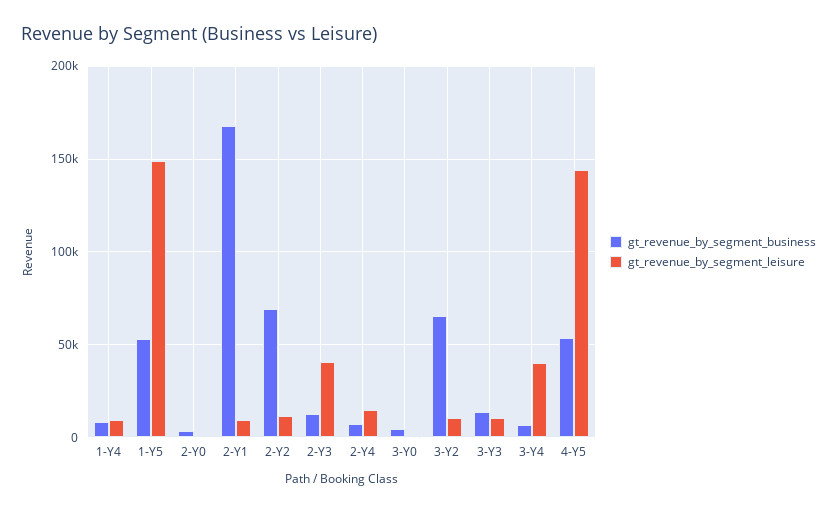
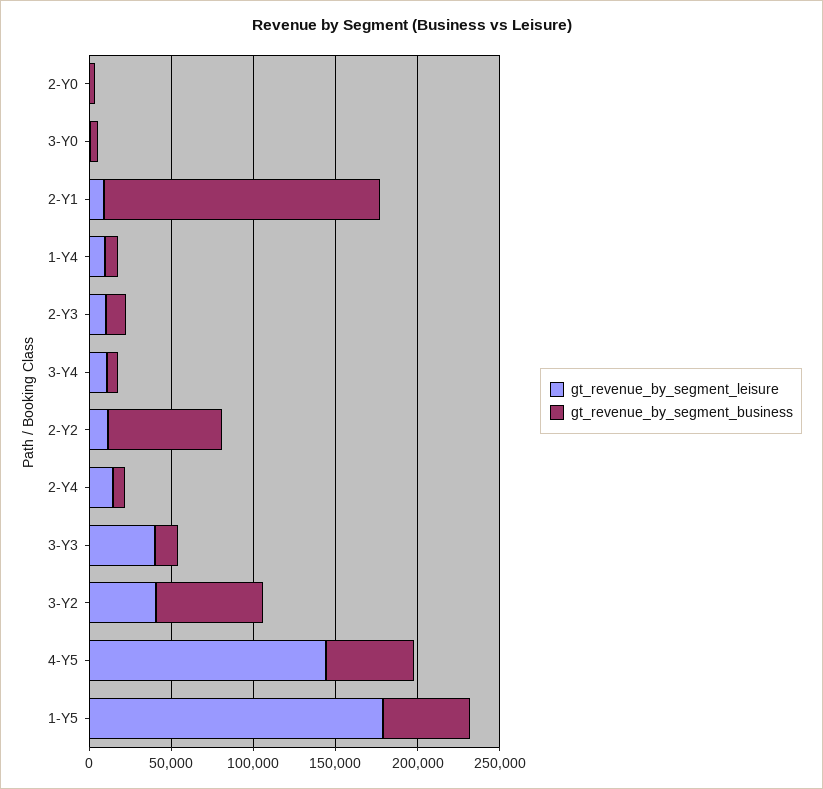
gt_revenue_by_segment_leisure, 1-Y5: 150000 -> 180000
gt_revenue_by_segment_leisure, 2-Y3: 40000 -> 10000
gt_revenue_by_segment_leisure, 3-Y2: 10000 -> 40000
gt_revenue_by_segment_leisure, 3-Y3: 10000 -> 40000
gt_revenue_by_segment_leisure, 3-Y4: 40000 -> 10000

